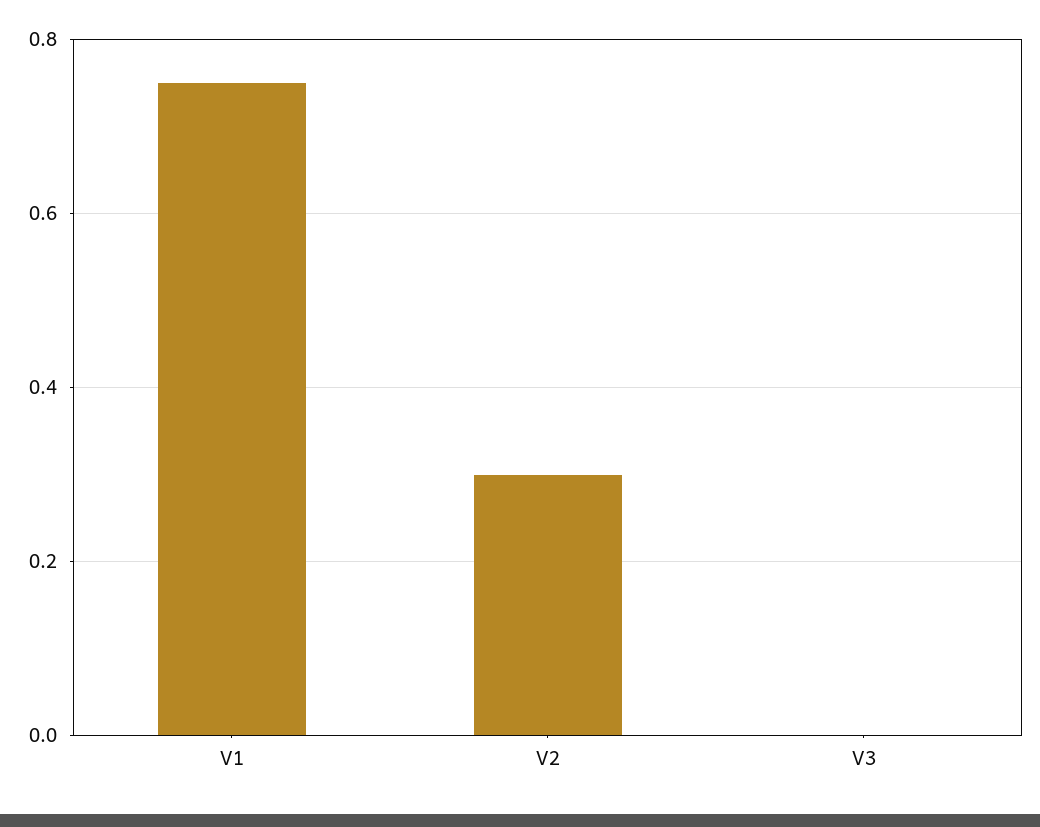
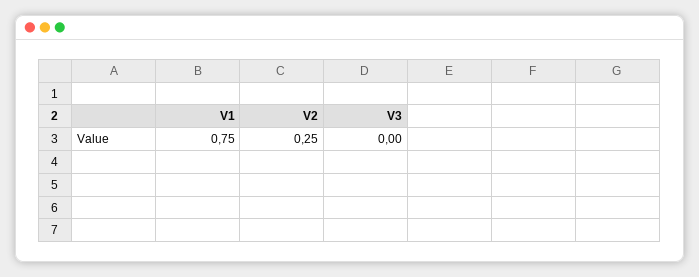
V2: 0.3 -> 0.25

